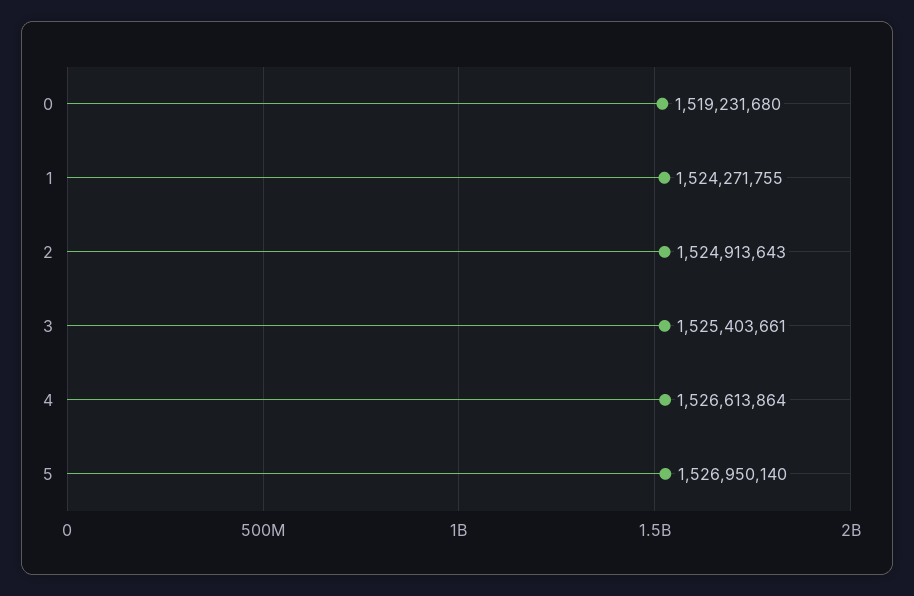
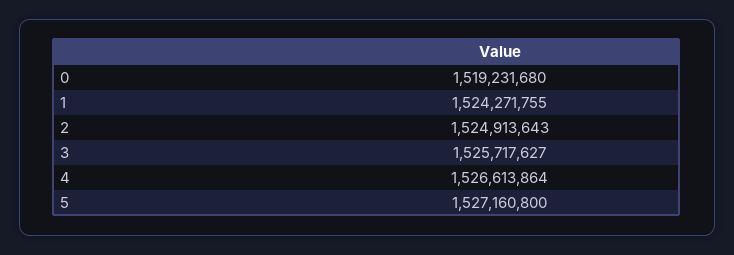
3: 1525403661 -> 1525717627
5: 1526950140 -> 1527160800

